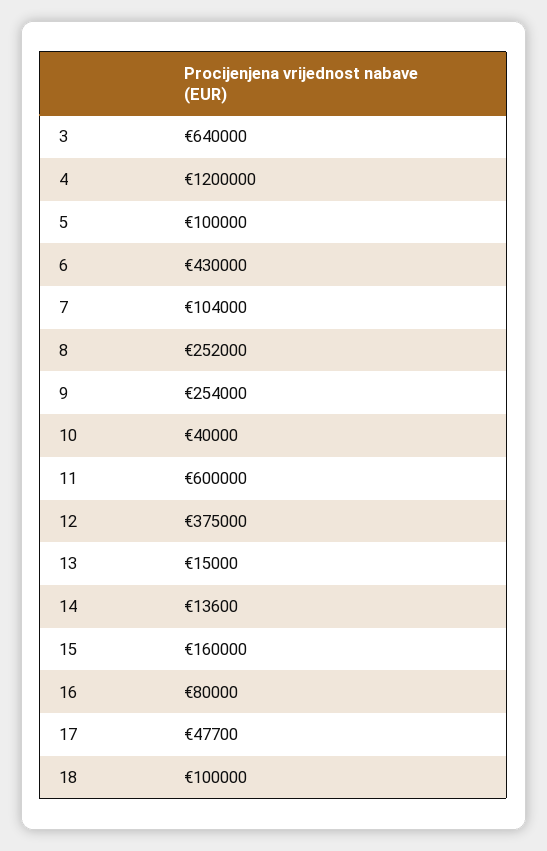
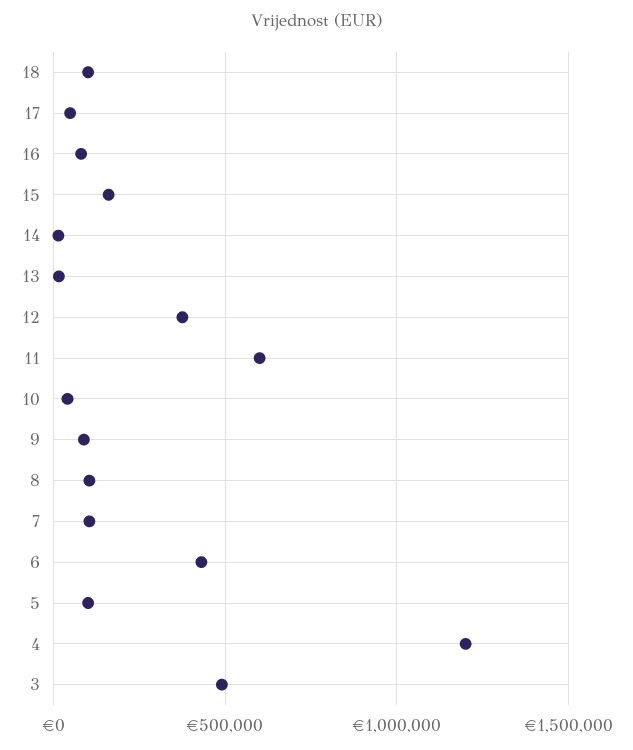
3: 640000 -> 500000
8: 252000 -> 100000
9: 254000 -> 100000

